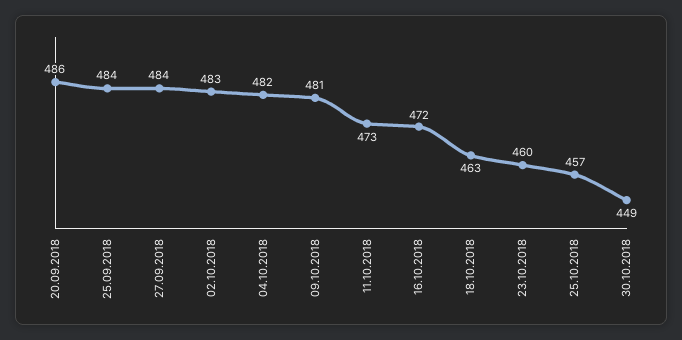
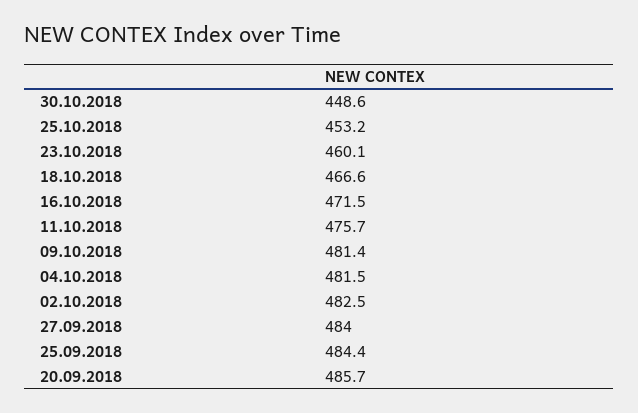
11.10.2018: 473 -> 475.7
18.10.2018: 463 -> 466.6
25.10.2018: 457 -> 453.2

